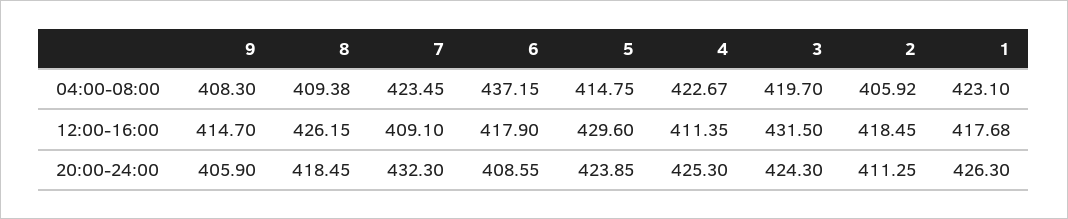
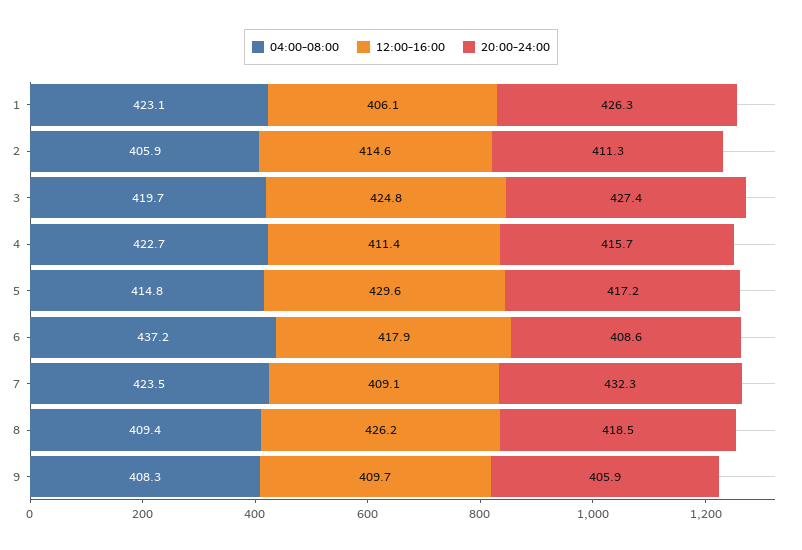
12:00-16:00, 9: 414.7 -> 409.7
12:00-16:00, 3: 431.5 -> 424.8
12:00-16:00, 2: 418.45 -> 414.6
12:00-16:00, 1: 417.68 -> 406.1
20:00-24:00, 5: 423.85 -> 417.2
20:00-24:00, 4: 425.3 -> 415.7
20:00-24:00, 3: 424.3 -> 427.4

